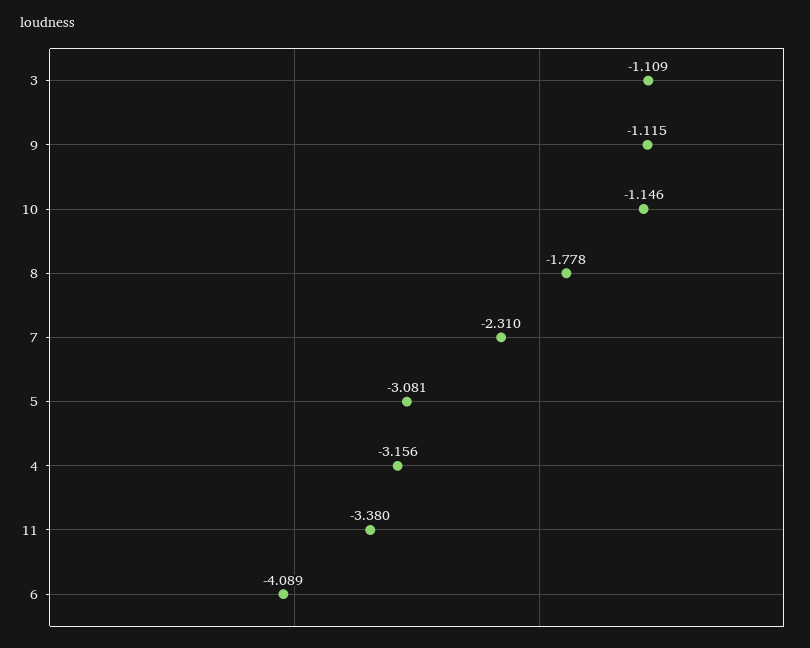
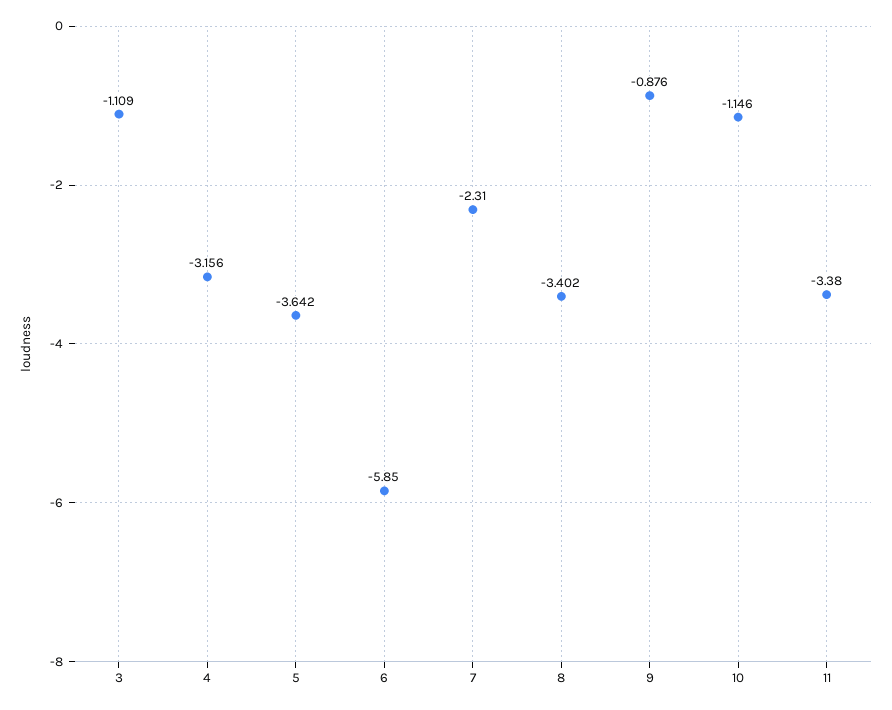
9: -1.115 -> -0.876
8: -1.778 -> -3.402
5: -3.081 -> -3.642
6: -4.089 -> -5.85

